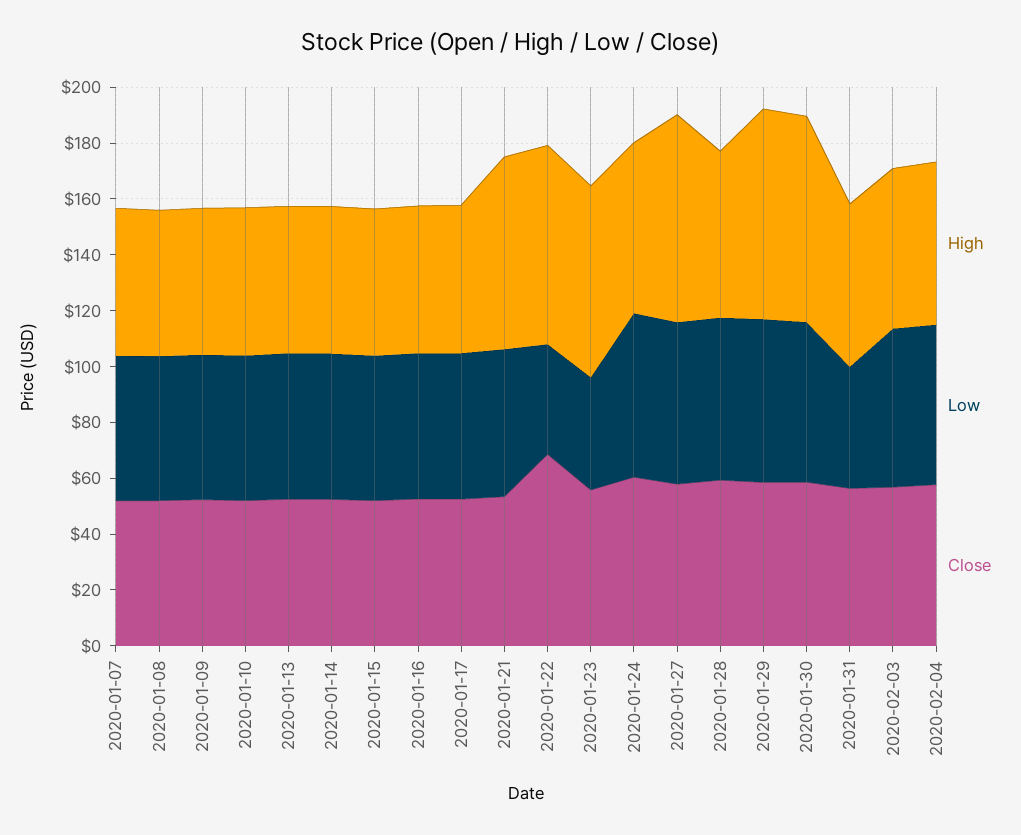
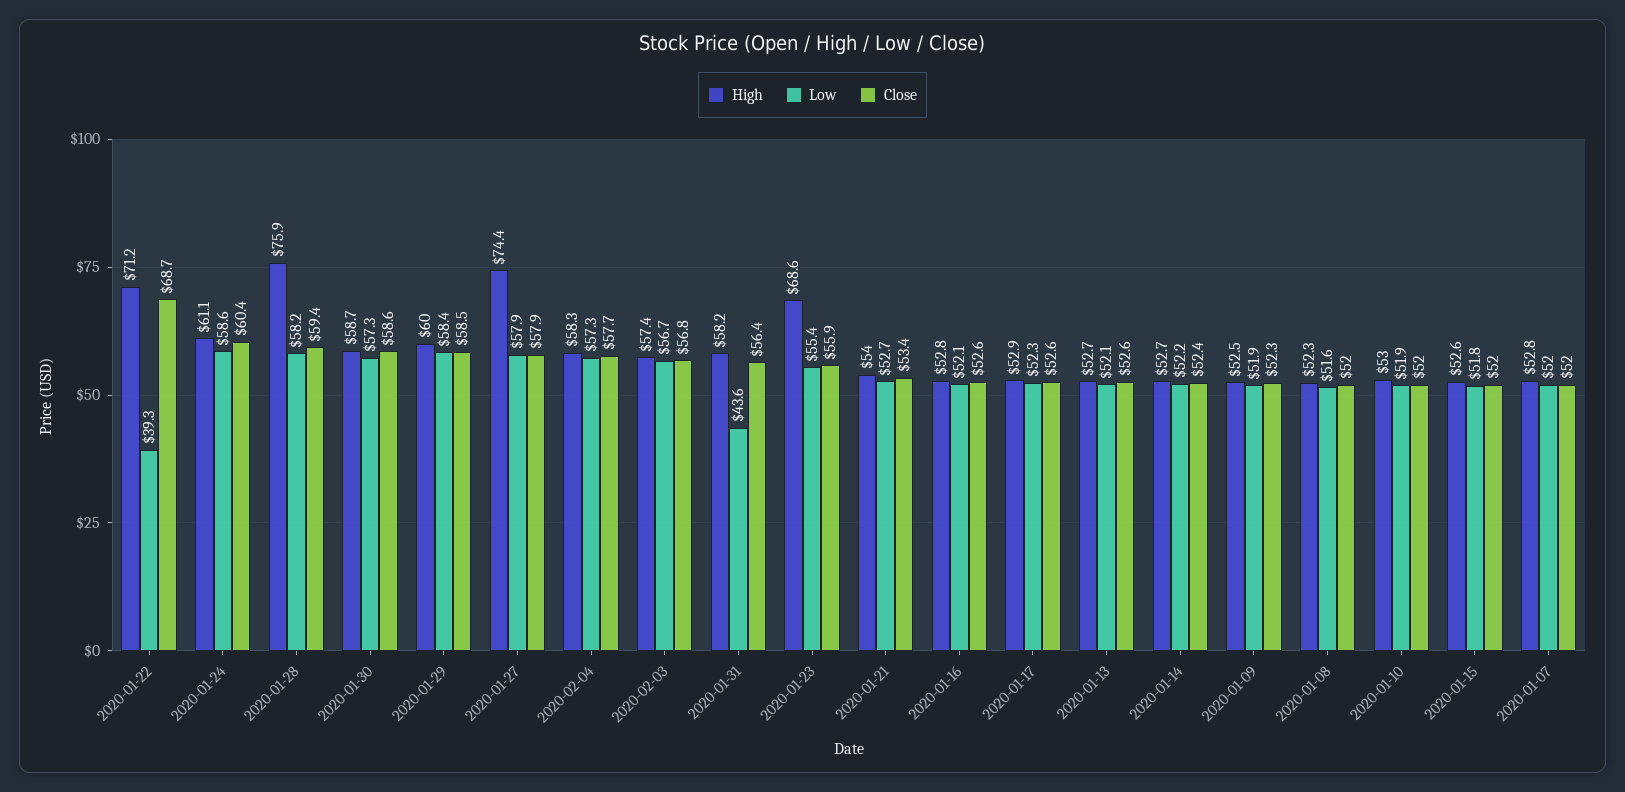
High, 2020-01-21: 70 -> 54
Low, 2020-01-23: 40 -> 55.4
High, 2020-01-28: 60 -> 75.9
High, 2020-01-29: 75 -> 60
High, 2020-01-30: 75 -> 58.7

